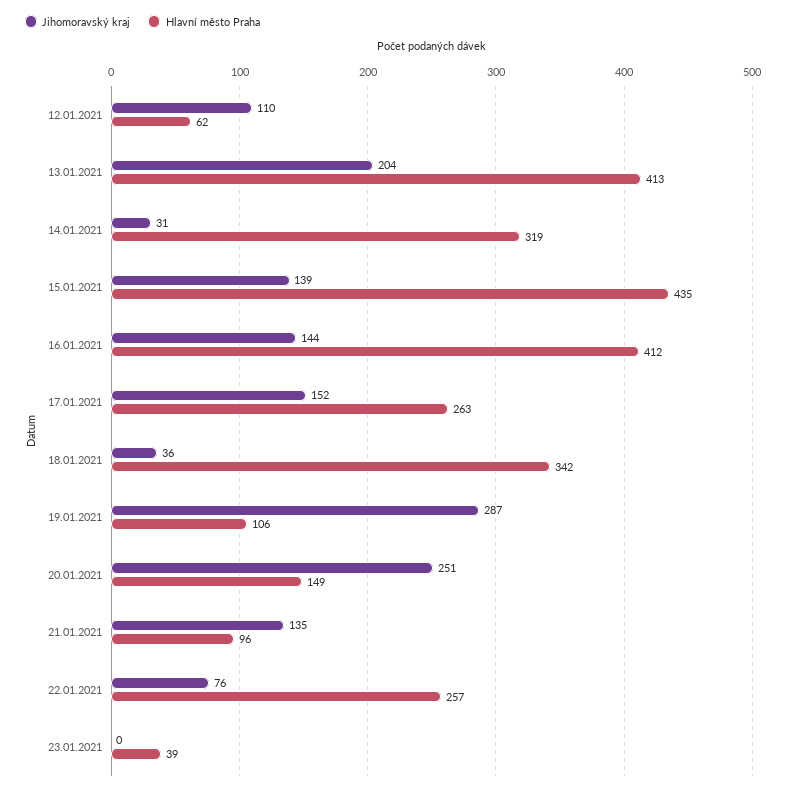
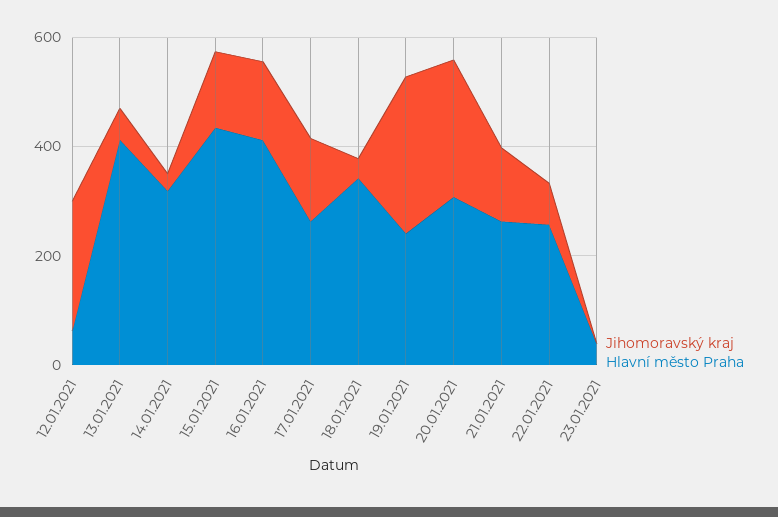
Jihomoravský kraj, 12.01.2021: 110 -> 250
Jihomoravský kraj, 13.01.2021: 204 -> 50
Hlavní město Praha, 19.01.2021: 106 -> 250
Hlavní město Praha, 20.01.2021: 149 -> 300
Hlavní město Praha, 21.01.2021: 96 -> 250

